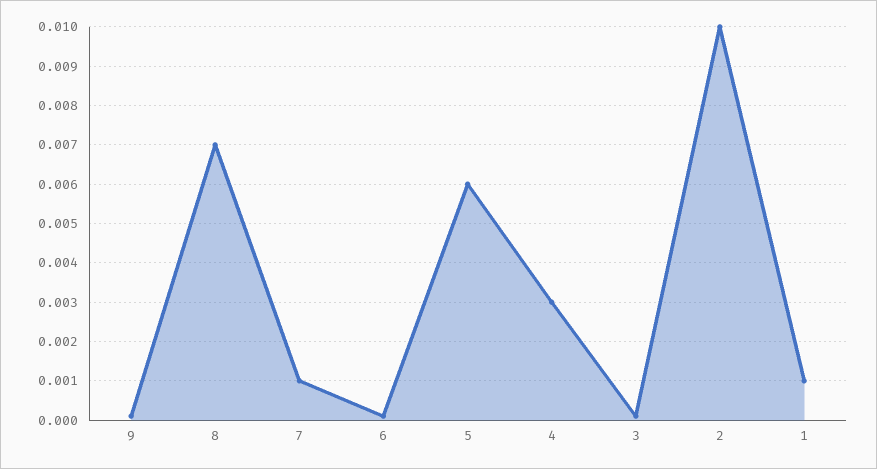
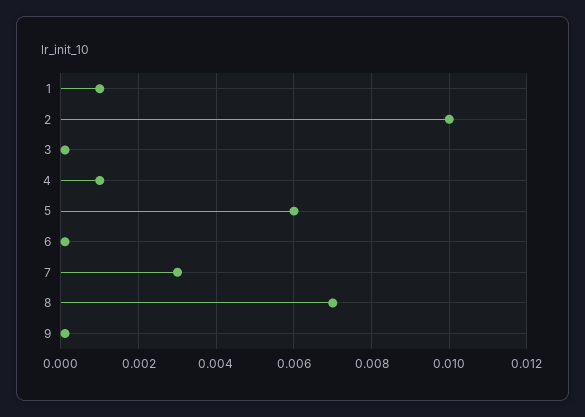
7: 0.001 -> 0.003
4: 0.003 -> 0.001

